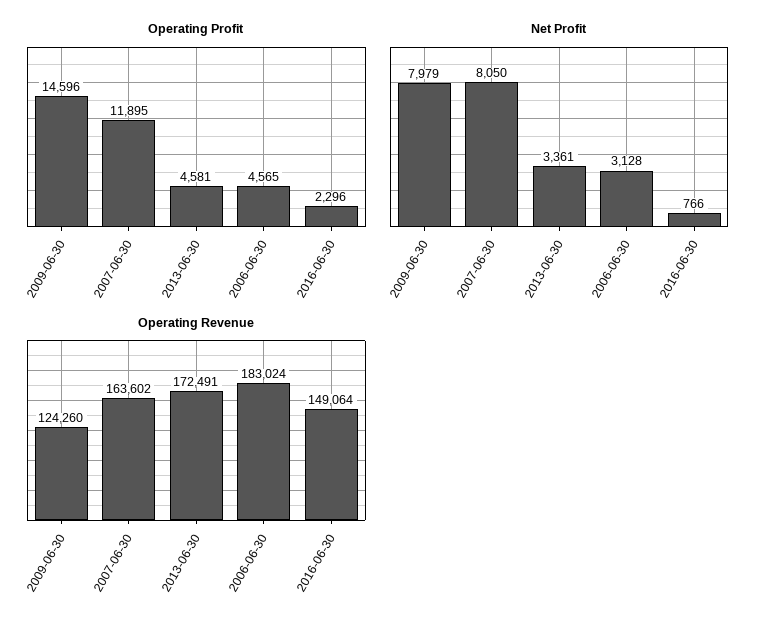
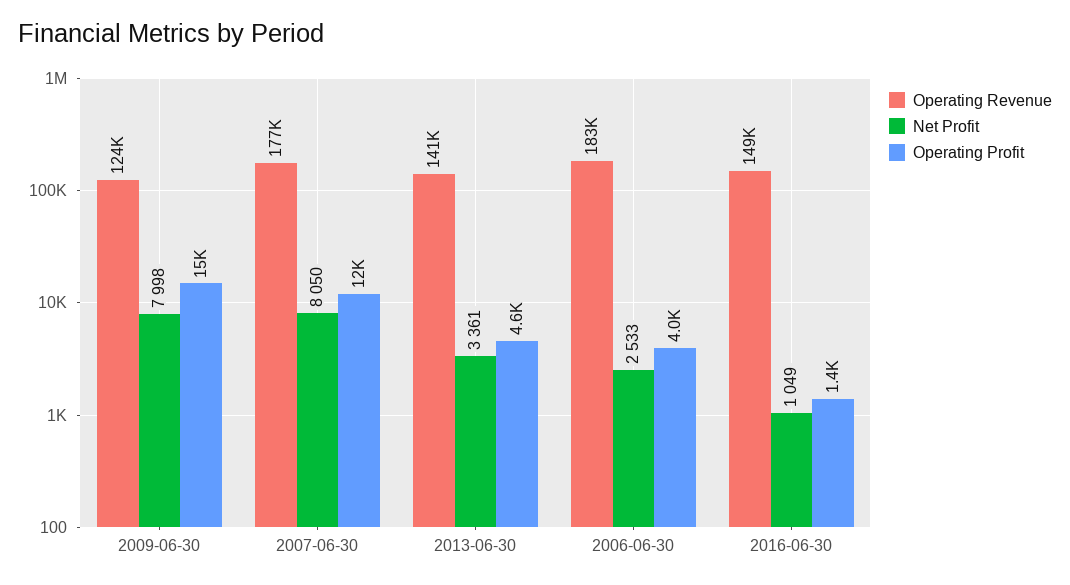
Operating Profit, 2006-06-30: 4565 -> 4000
Operating Profit, 2016-06-30: 2296 -> 1400
Net Profit, 2009-06-30: 7979 -> 7998
Net Profit, 2006-06-30: 3128 -> 2533
Net Profit, 2016-06-30: 766 -> 1049
Operating Revenue, 2007-06-30: 163602 -> 177000
Operating Revenue, 2013-06-30: 172491 -> 141000

